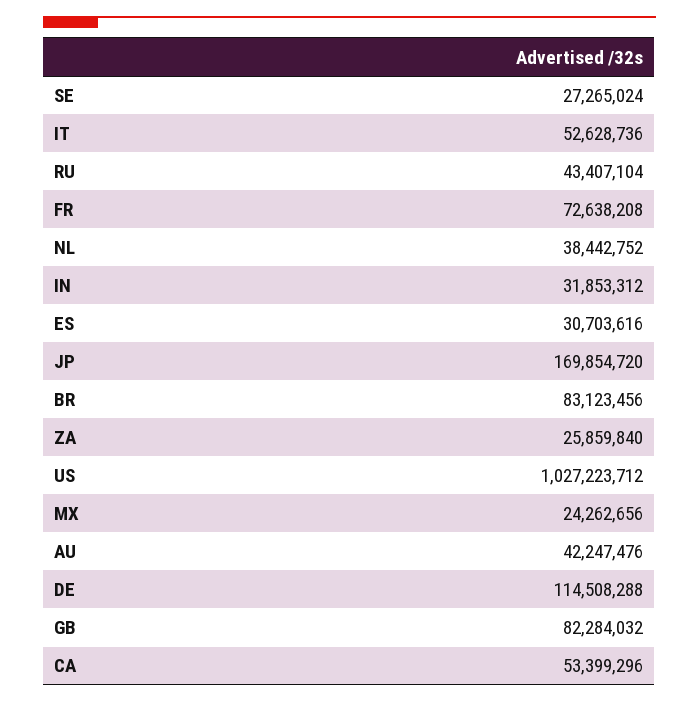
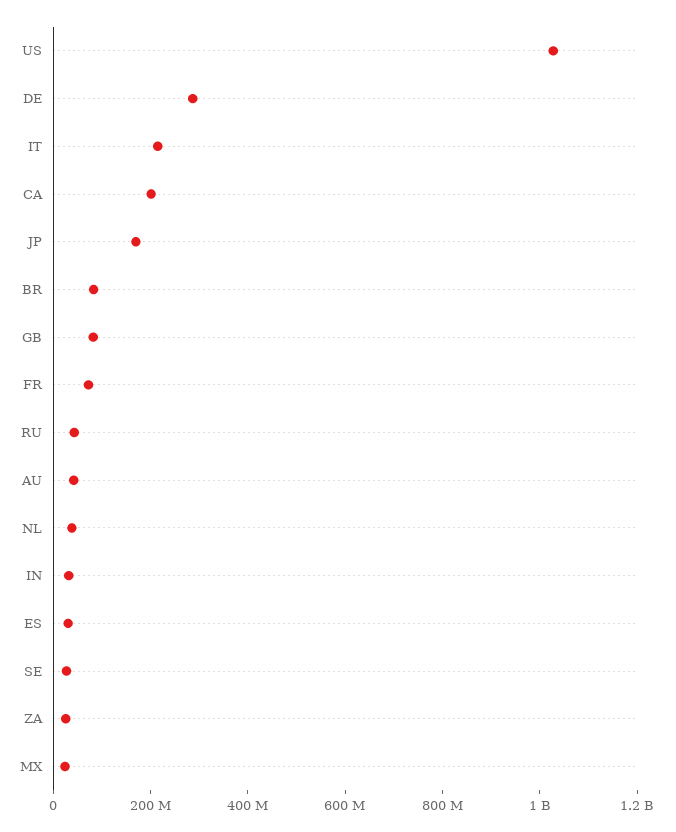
IT: 52628736 -> 200000000
DE: 114508288 -> 300000000
CA: 53399296 -> 200000000

